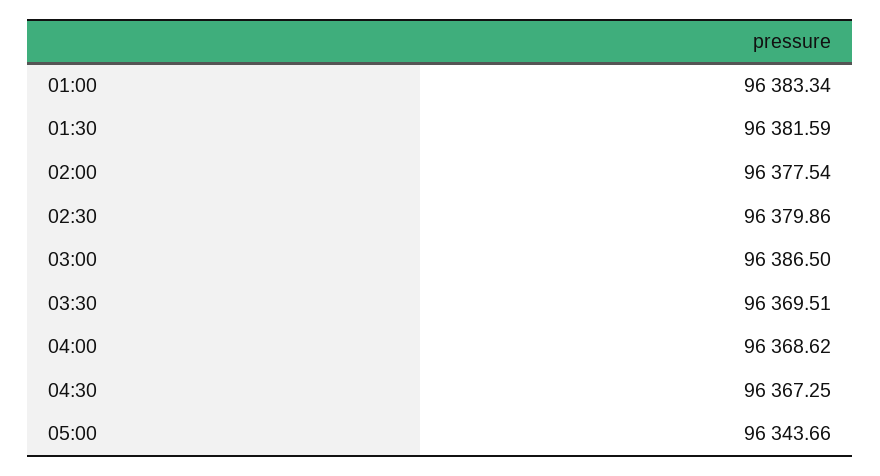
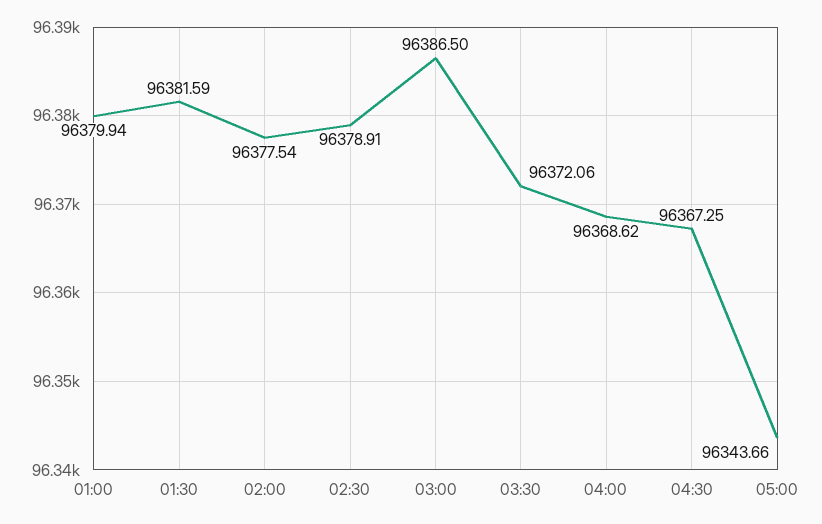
01:00: 96383.34 -> 96379.94
02:30: 96379.86 -> 96378.91
03:30: 96369.51 -> 96372.06

